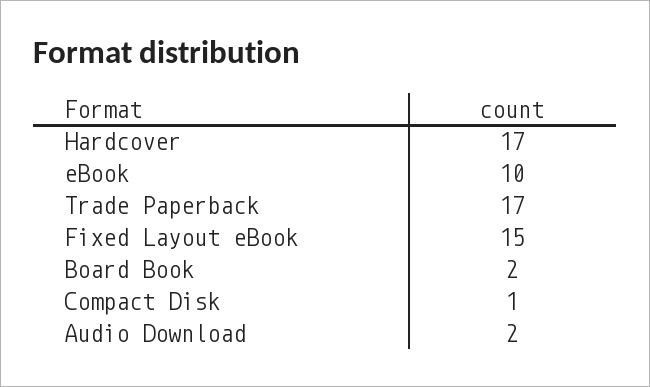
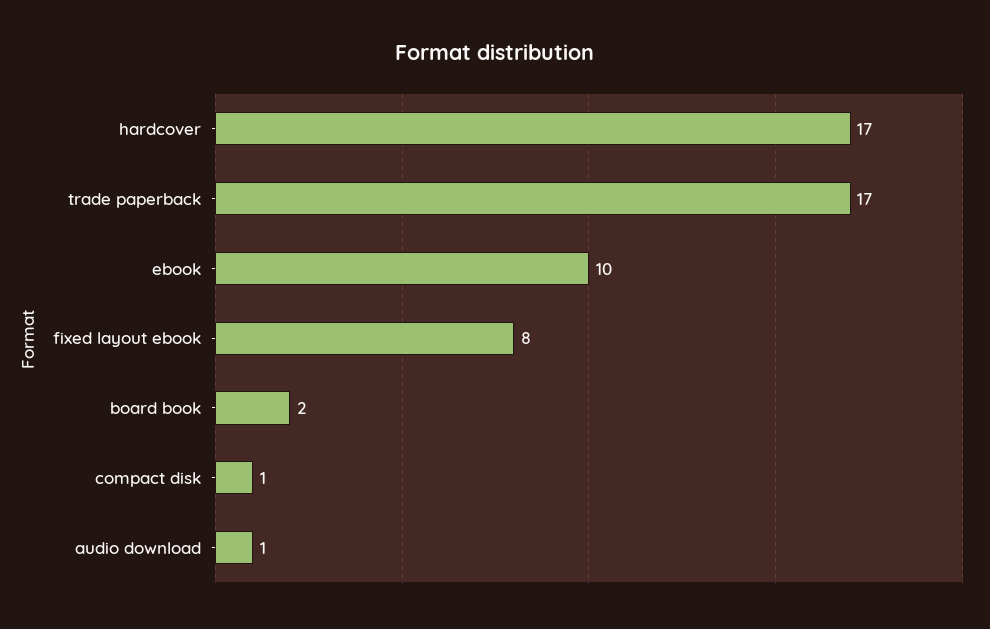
Fixed Layout eBook: 15 -> 8
Audio Download: 2 -> 1

